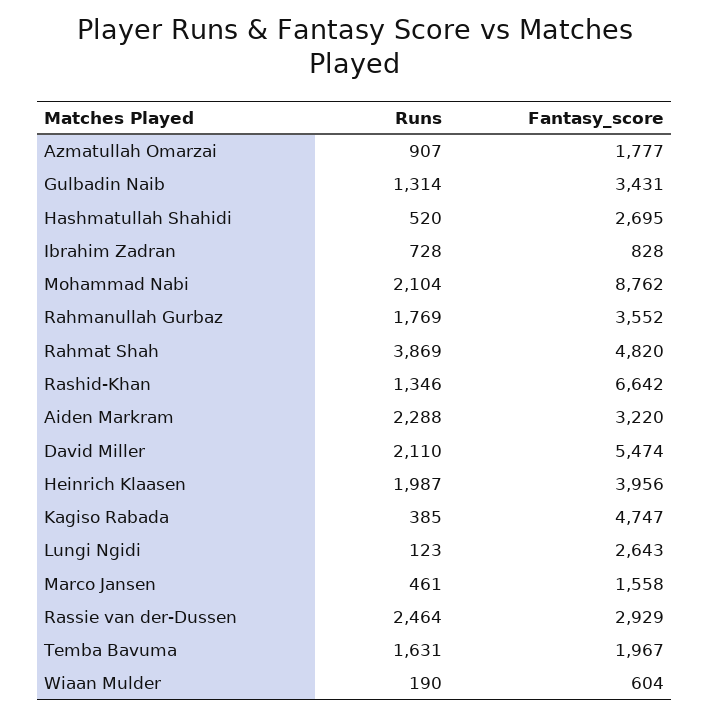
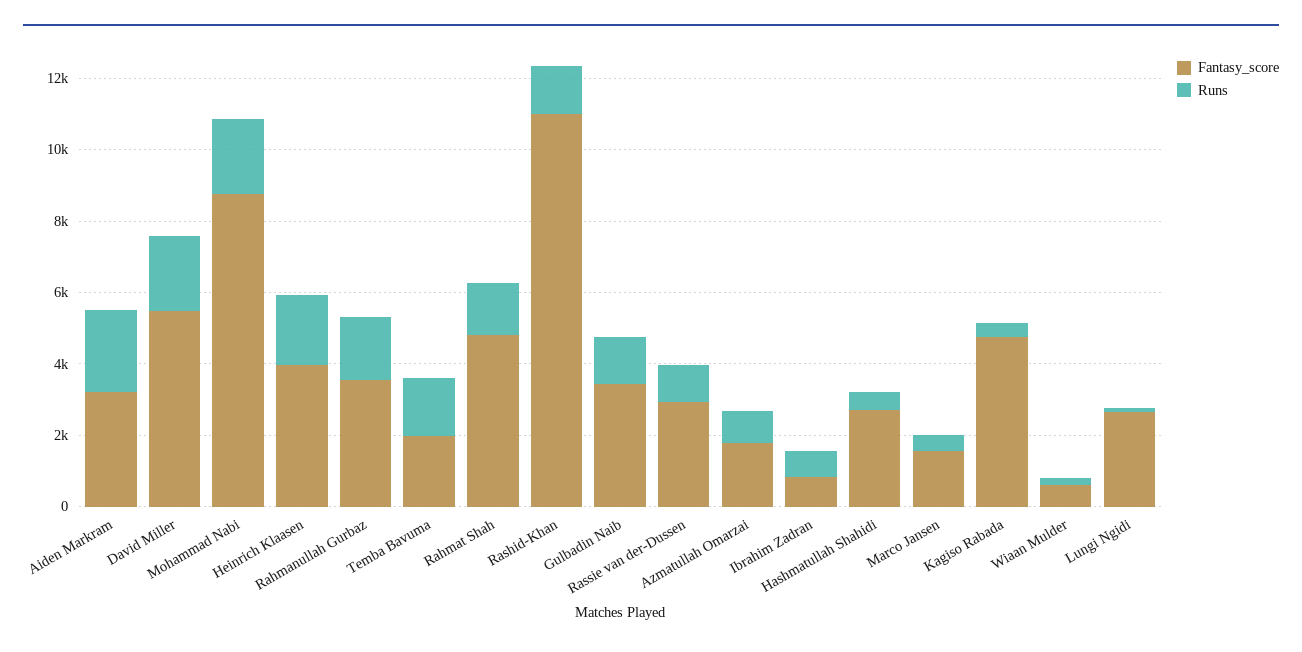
Runs, Rahmat Shah: 3869 -> 1500
Fantasy_score, Rashid-Khan: 6642 -> 11000
Runs, Rassie van der-Dussen: 2464 -> 1000

